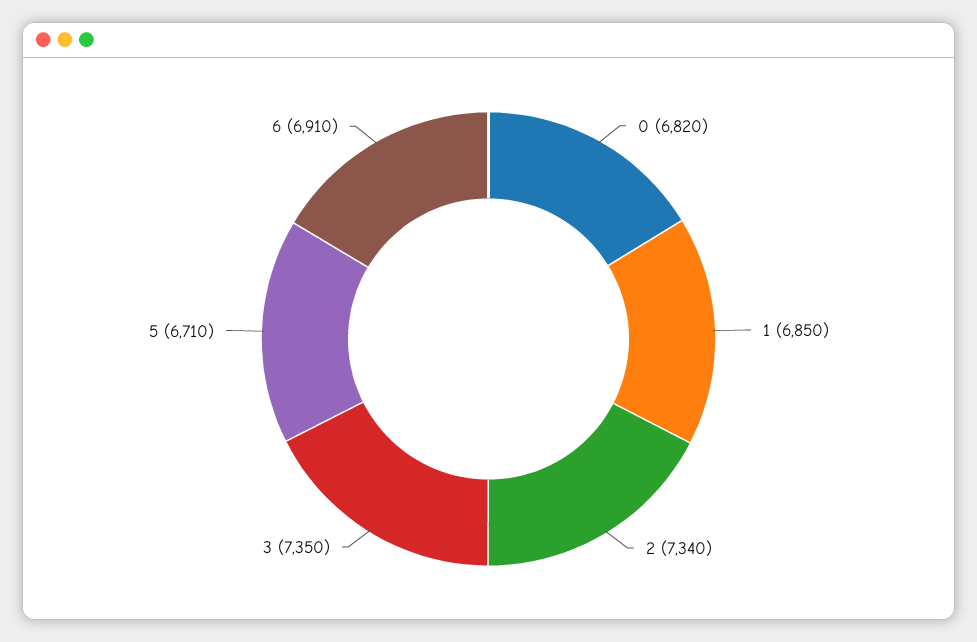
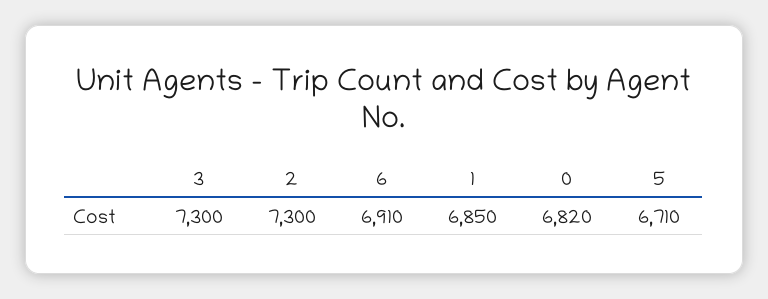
2: 7340 -> 7300
3: 7350 -> 7300

